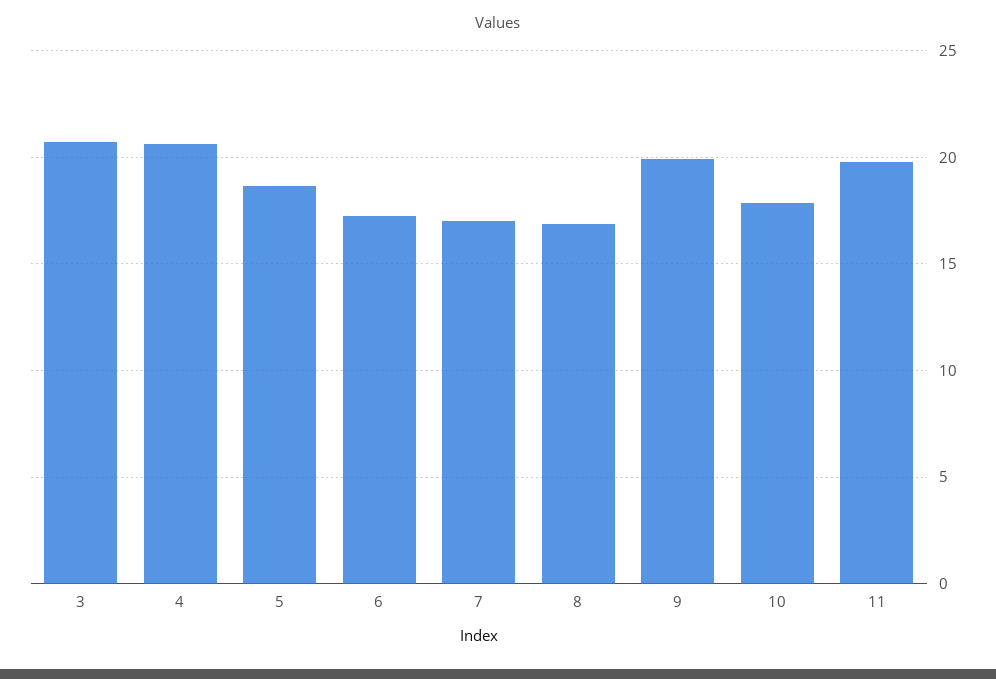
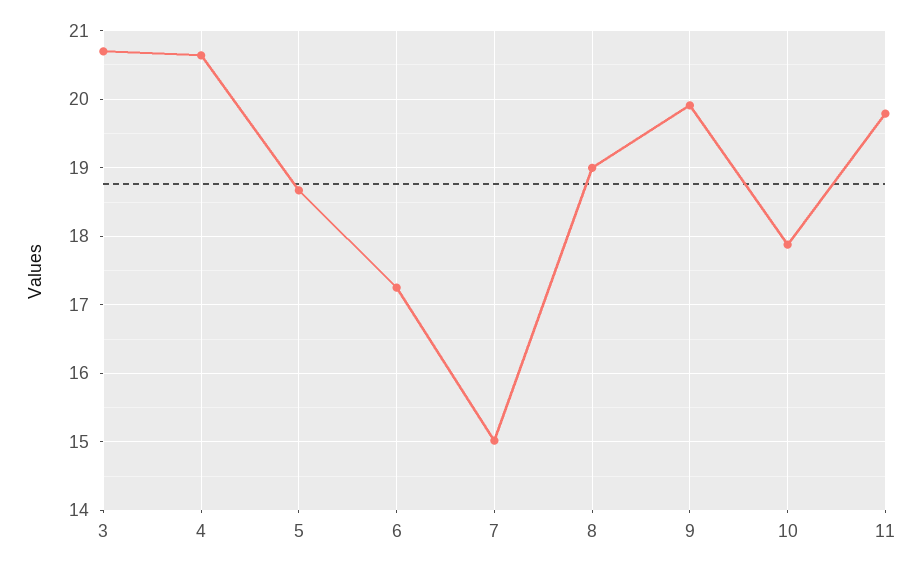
7: 17 -> 15
8: 17 -> 19

